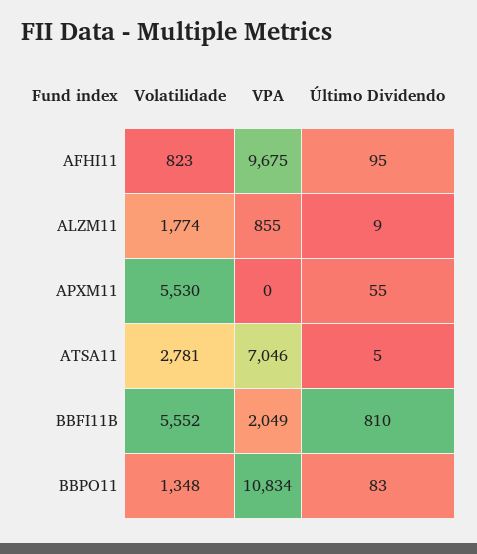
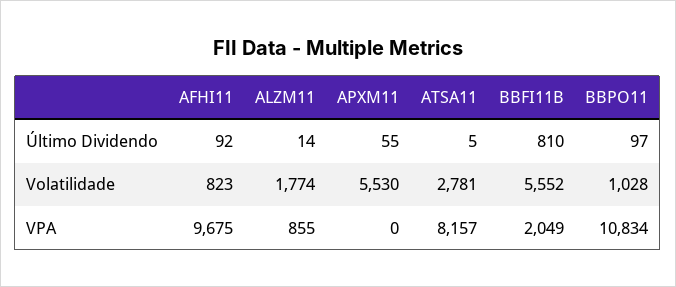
Último Dividendo, AFHI11: 95 -> 92
Último Dividendo, ALZM11: 9 -> 14
VPA, ATSA11: 7046 -> 8157
Volatilidade, BBPO11: 1348 -> 1028
Último Dividendo, BBPO11: 83 -> 97

